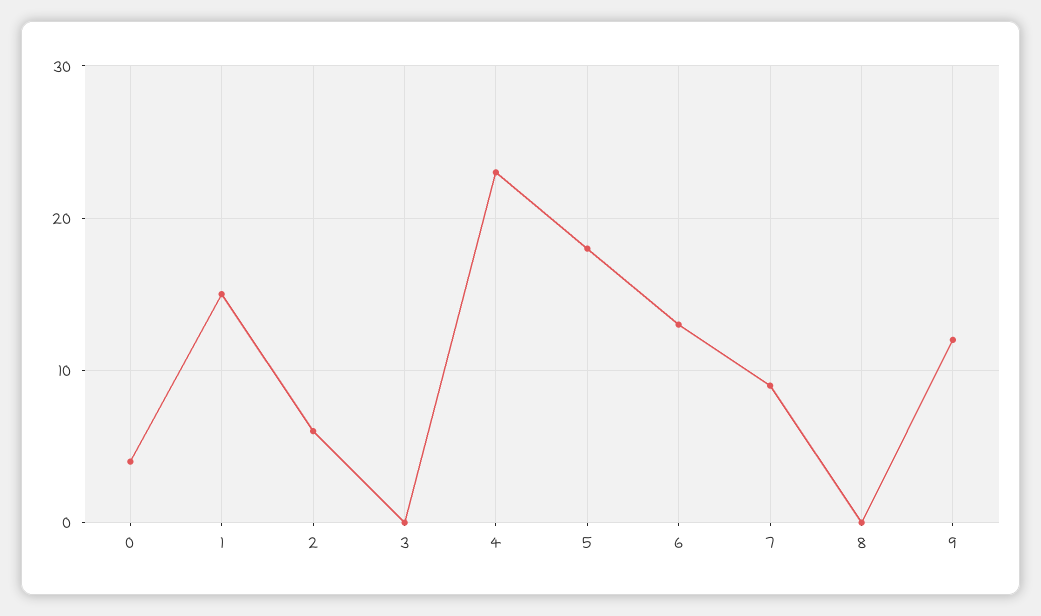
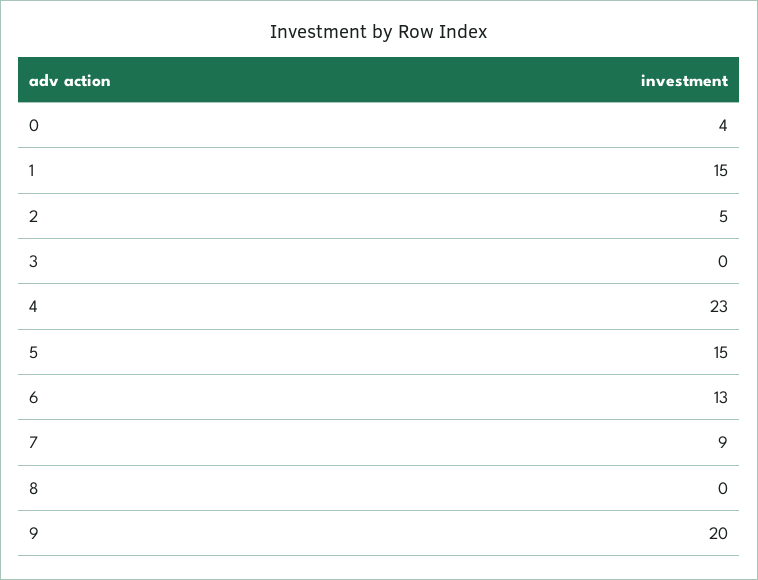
2: 6 -> 5
5: 18 -> 15
9: 12 -> 20

